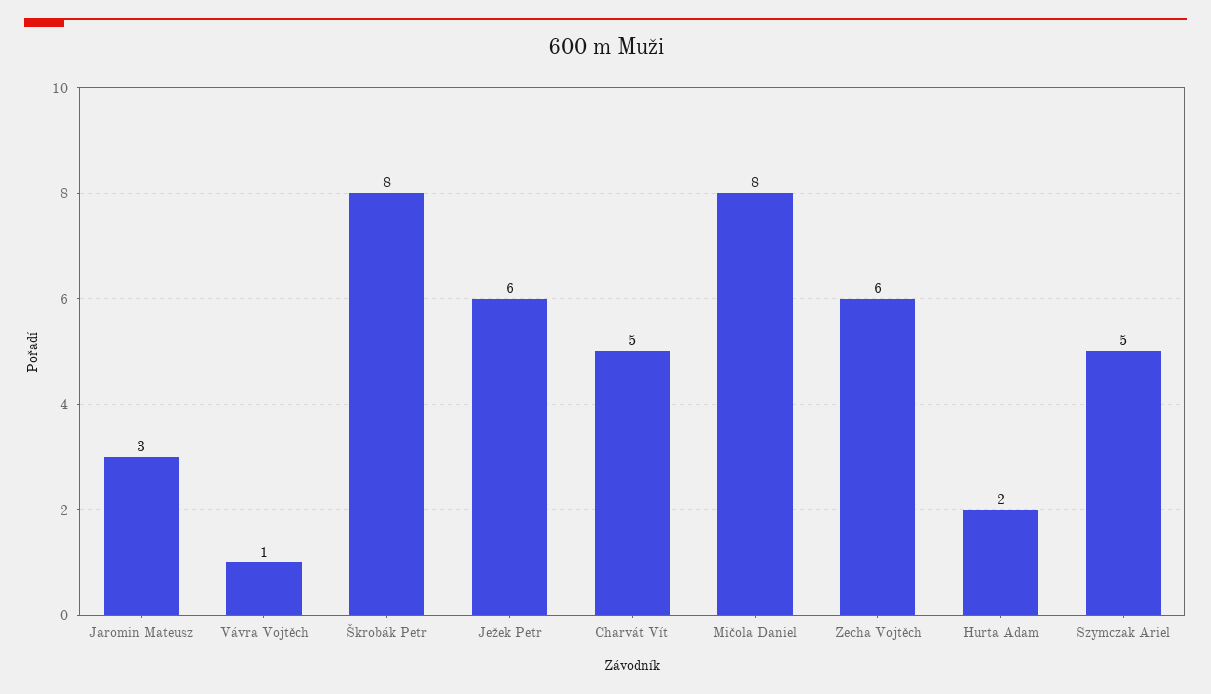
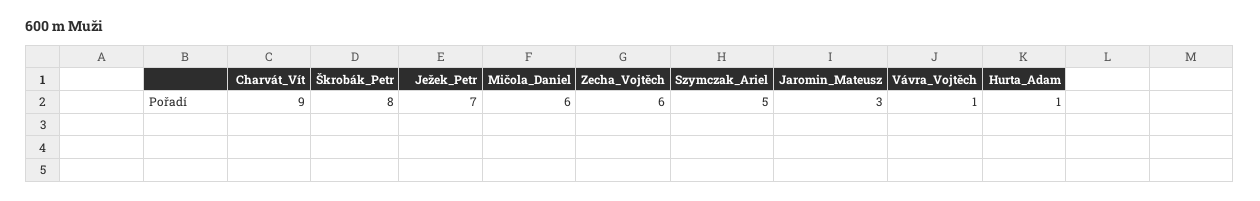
Ježek Petr: 6 -> 7
Charvát Vít: 5 -> 9
Mičola Daniel: 8 -> 6
Hurta Adam: 2 -> 1

